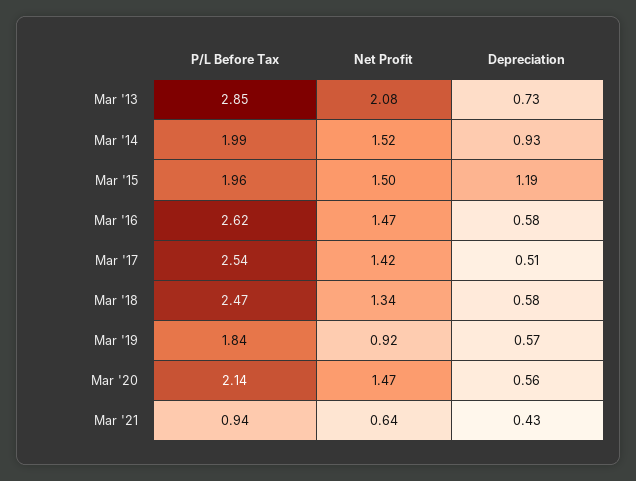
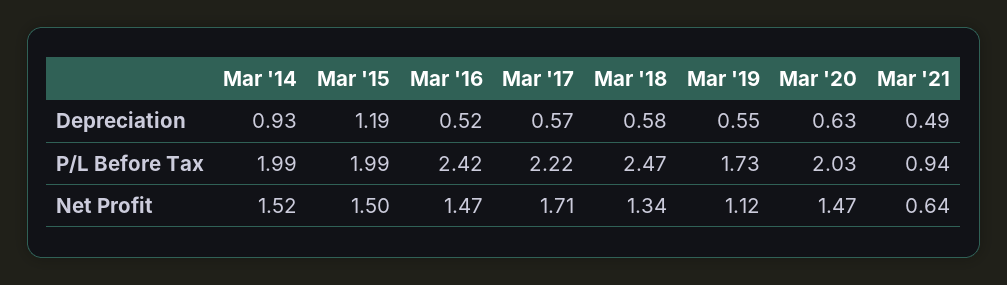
P/L Before Tax, Mar '13: 2.85 -> none
Net Profit, Mar '13: 2.08 -> none
Depreciation, Mar '13: 0.73 -> none
P/L Before Tax, Mar '15: 1.96 -> 1.99
P/L Before Tax, Mar '16: 2.62 -> 2.42
Depreciation, Mar '16: 0.58 -> 0.52
P/L Before Tax, Mar '17: 2.54 -> 2.22
Net Profit, Mar '17: 1.42 -> 1.71
Depreciation, Mar '17: 0.51 -> 0.57
P/L Before Tax, Mar '19: 1.84 -> 1.73
Net Profit, Mar '19: 0.92 -> 1.12
Depreciation, Mar '19: 0.57 -> 0.55
P/L Before Tax, Mar '20: 2.14 -> 2.03
Depreciation, Mar '20: 0.56 -> 0.63
Depreciation, Mar '21: 0.43 -> 0.49

